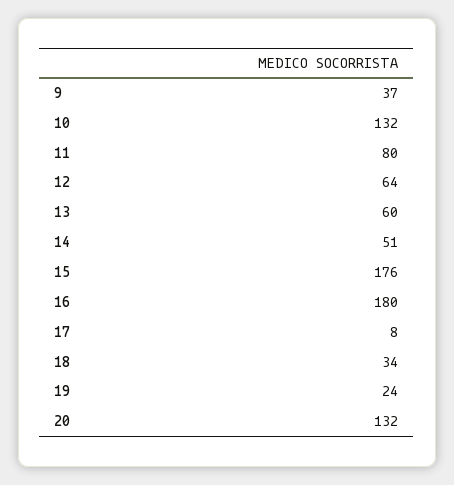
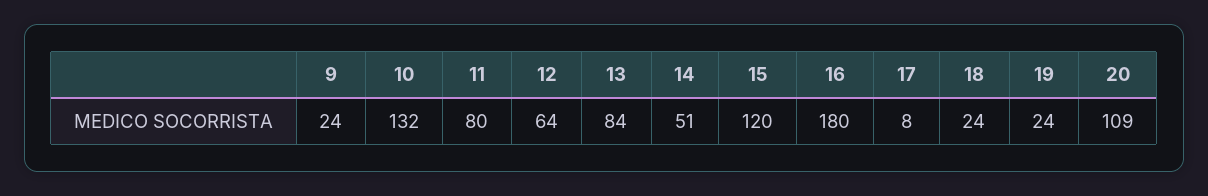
9: 37 -> 24
13: 60 -> 84
15: 176 -> 120
18: 34 -> 24
20: 132 -> 109

